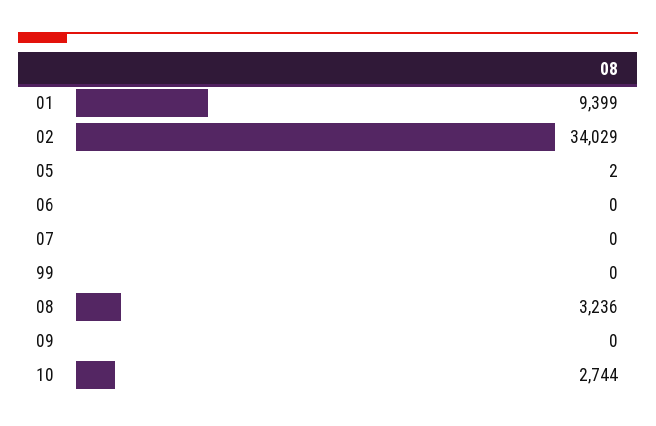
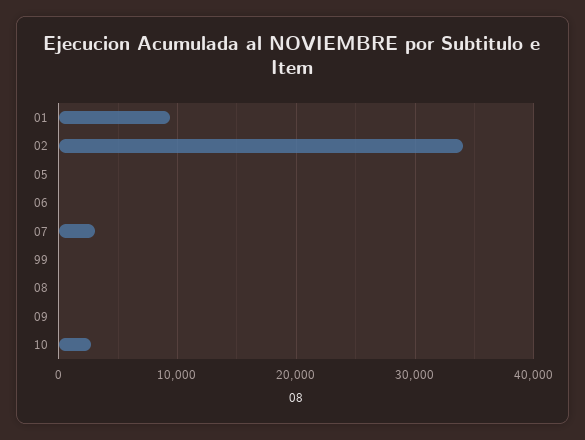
07: 0 -> 3000
08: 3236 -> 0

